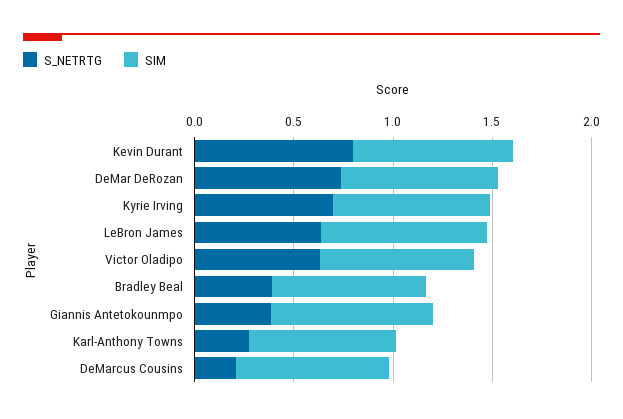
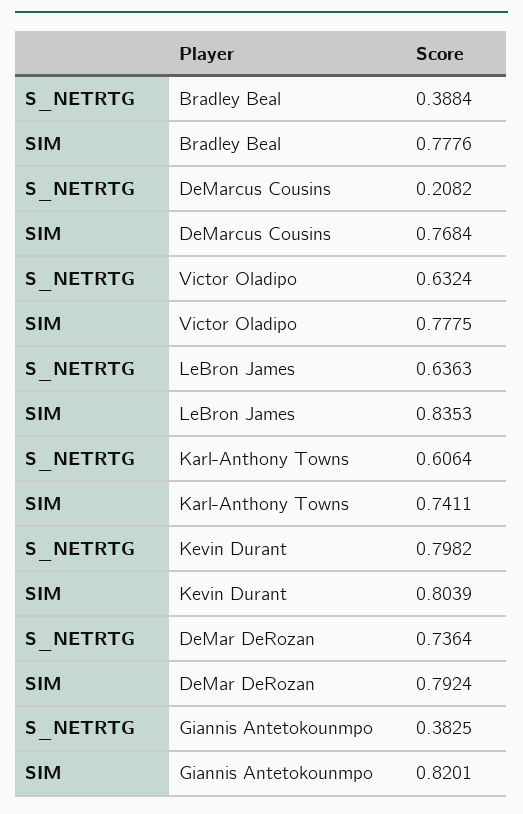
S_NETRTG, Kyrie Irving: 0.7 -> none
SIM, Kyrie Irving: 0.8 -> none
S_NETRTG, Karl-Anthony Towns: 0.3 -> 0.6064

